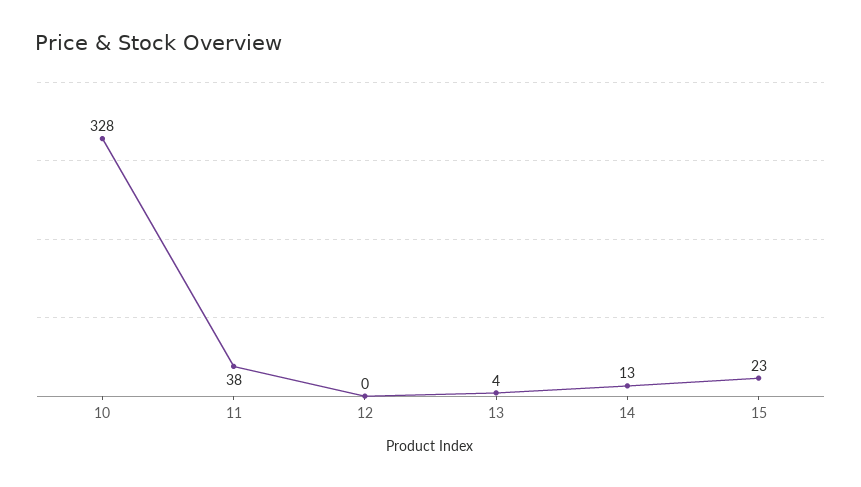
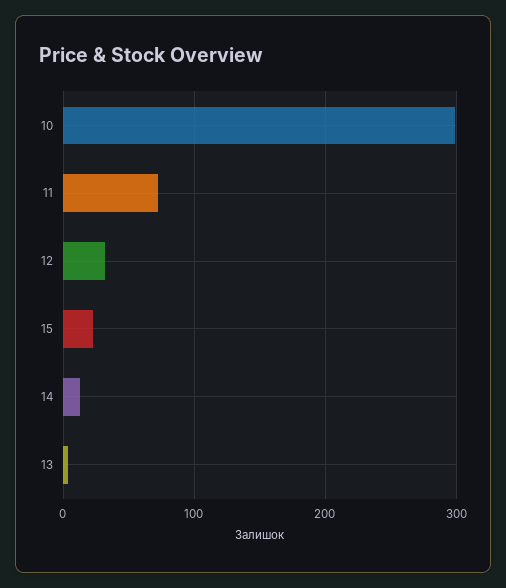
10: 328 -> 300
11: 38 -> 70
12: 0 -> 30

